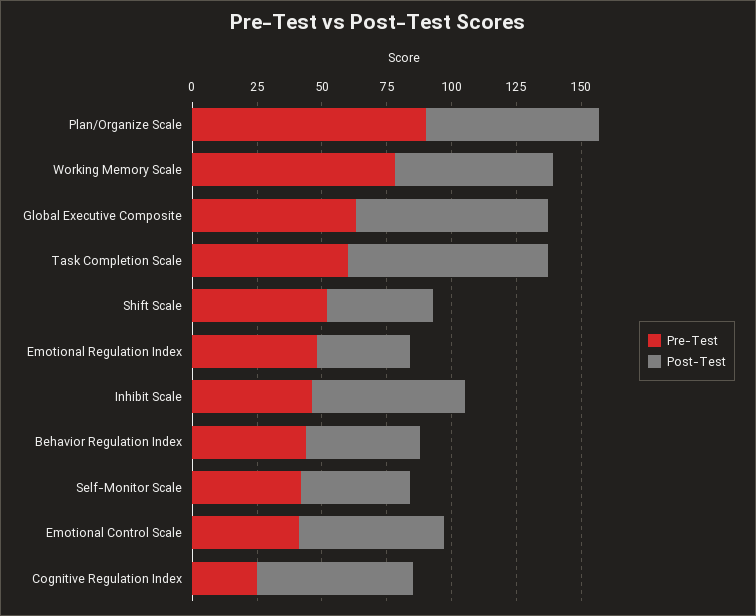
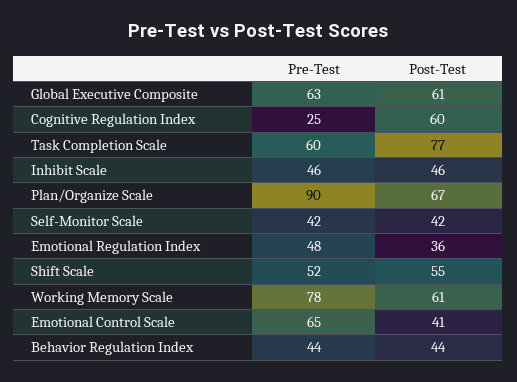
Post-Test, Global Executive Composite: 75 -> 61
Post-Test, Shift Scale: 40 -> 55
Post-Test, Inhibit Scale: 60 -> 46
Pre-Test, Emotional Control Scale: 40 -> 65
Post-Test, Emotional Control Scale: 55 -> 41

